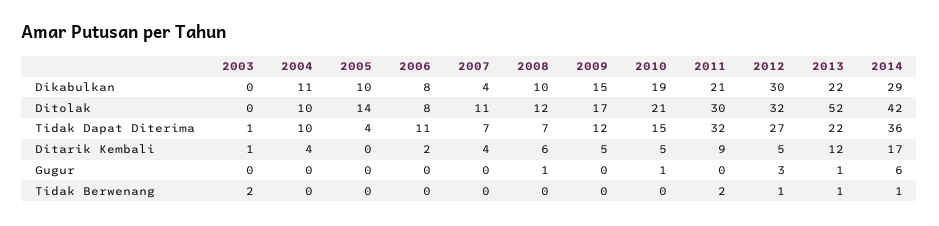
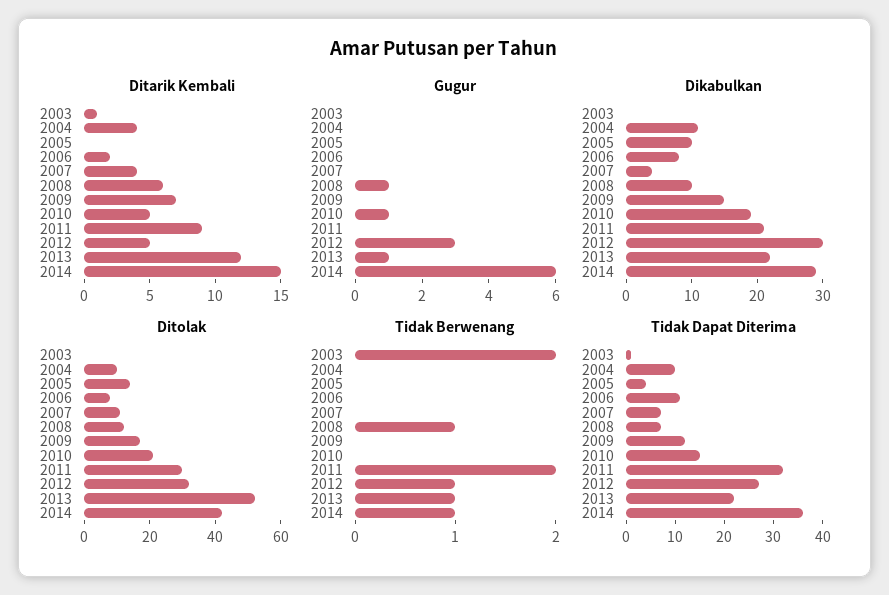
Ditarik Kembali, 2009: 5 -> 7
Ditarik Kembali, 2014: 17 -> 15
Tidak Berwenang, 2008: 0 -> 1

